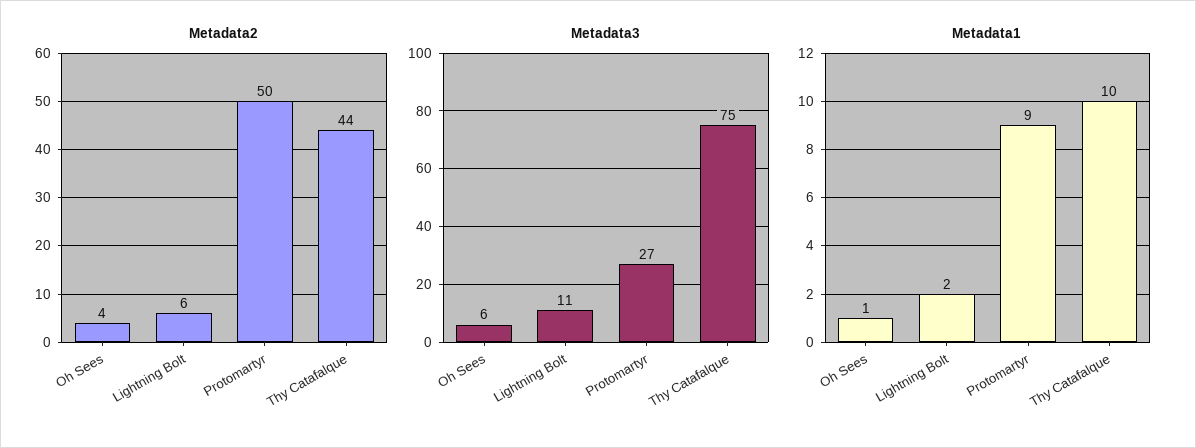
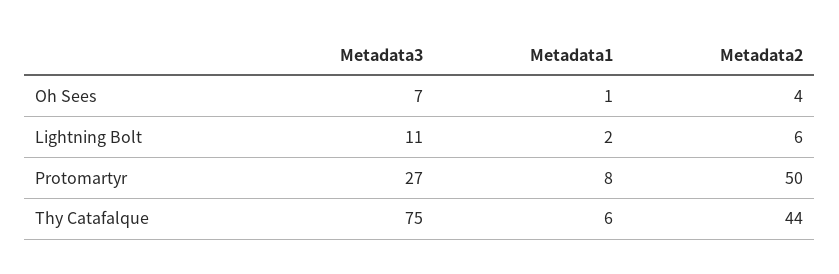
Metadata3, Oh Sees: 6 -> 7
Metadata1, Protomartyr: 9 -> 8
Metadata1, Thy Catafalque: 10 -> 6

